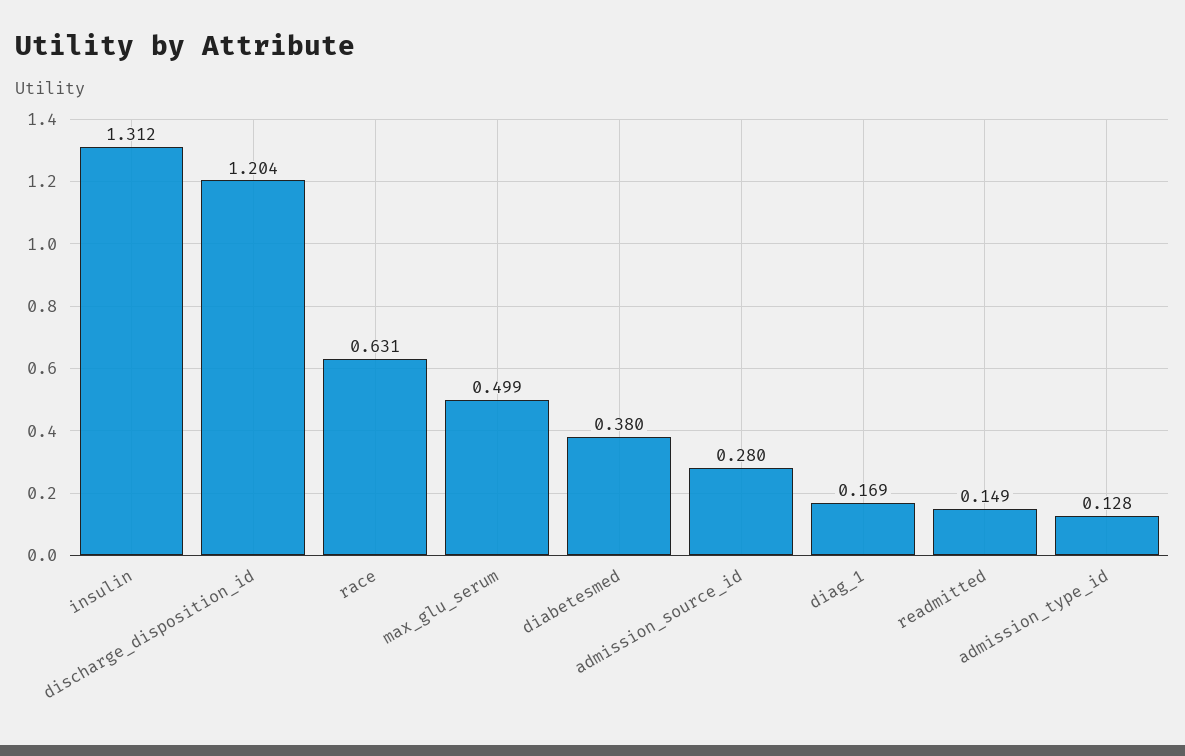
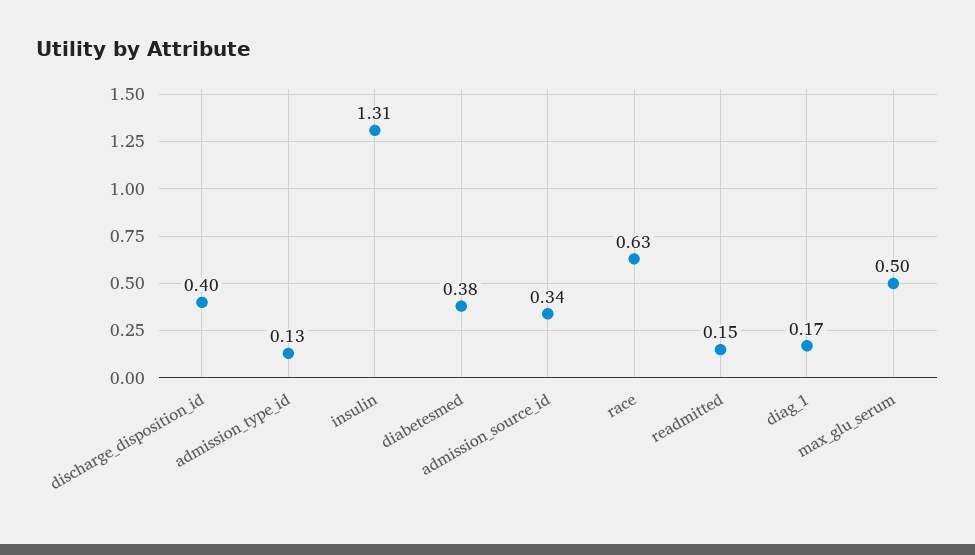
discharge_disposition_id: 1.204 -> 0.4
admission_source_id: 0.28 -> 0.34

